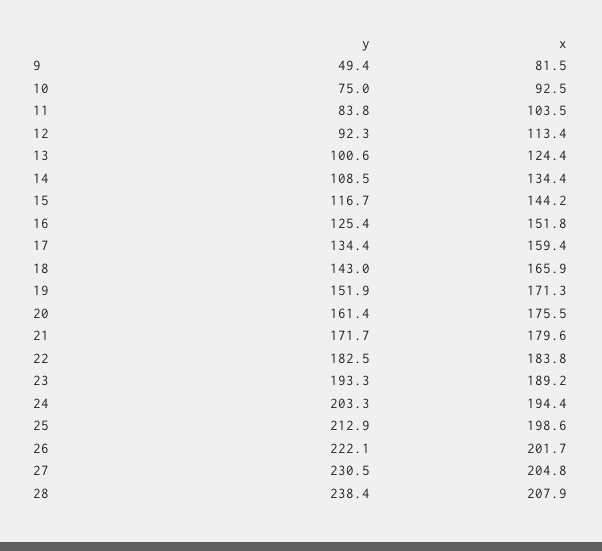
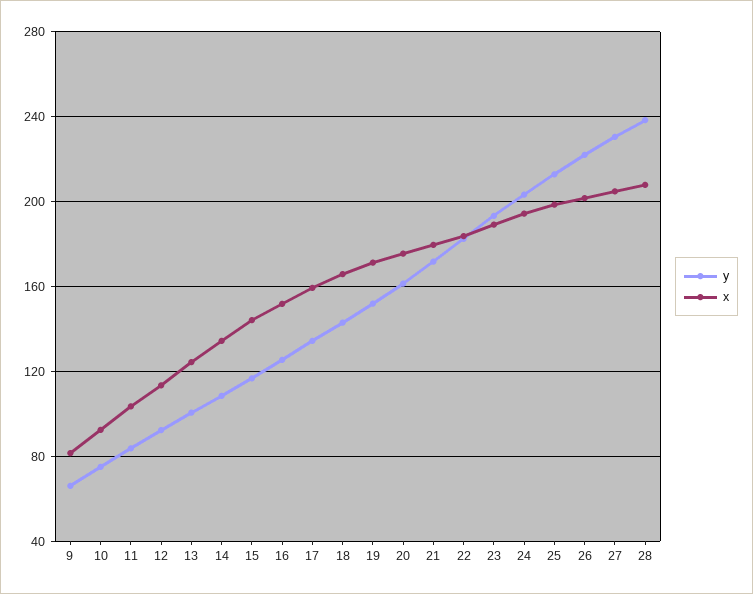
y, 9: 49.4 -> 65

